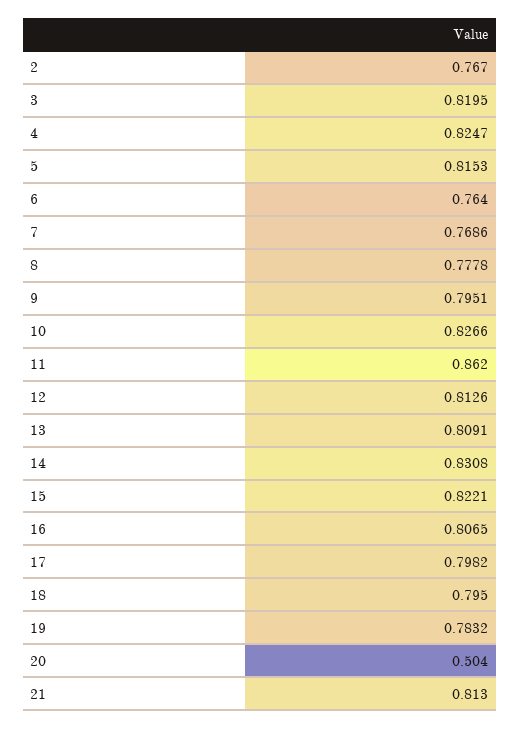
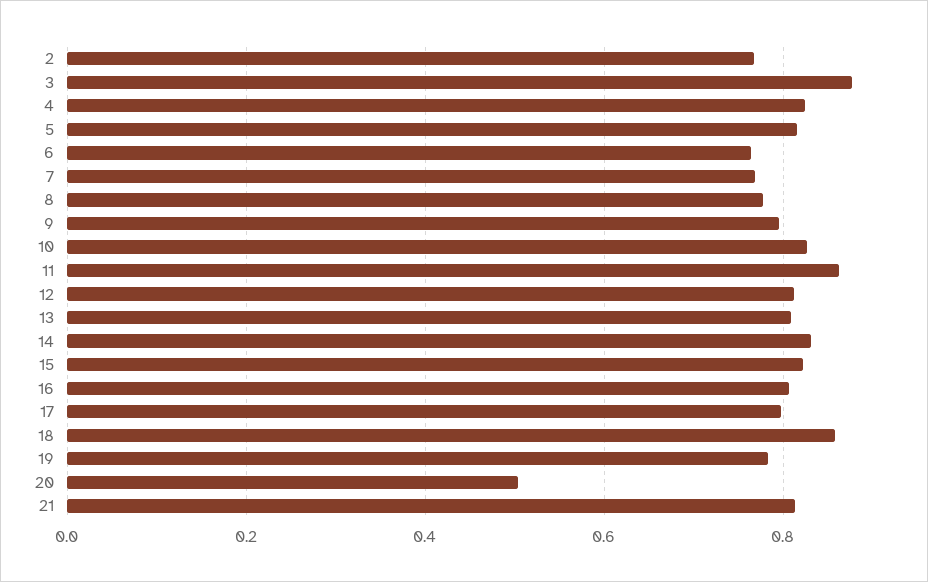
3: 0.8195 -> 0.88
18: 0.795 -> 0.86

